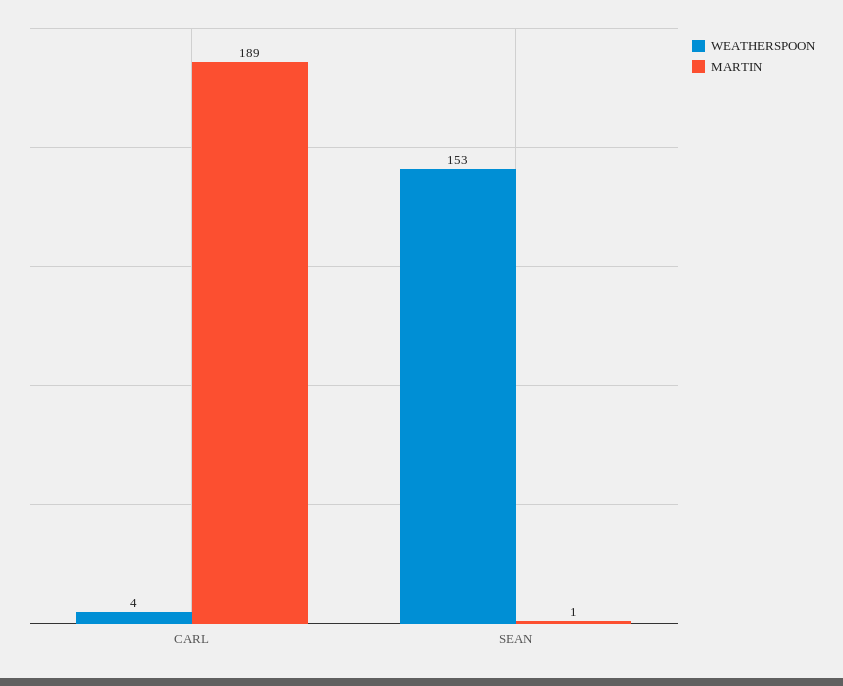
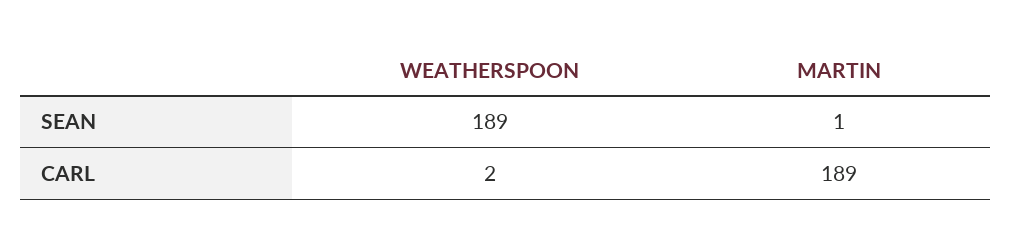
WEATHERSPOON, CARL: 4 -> 2
WEATHERSPOON, SEAN: 153 -> 189

